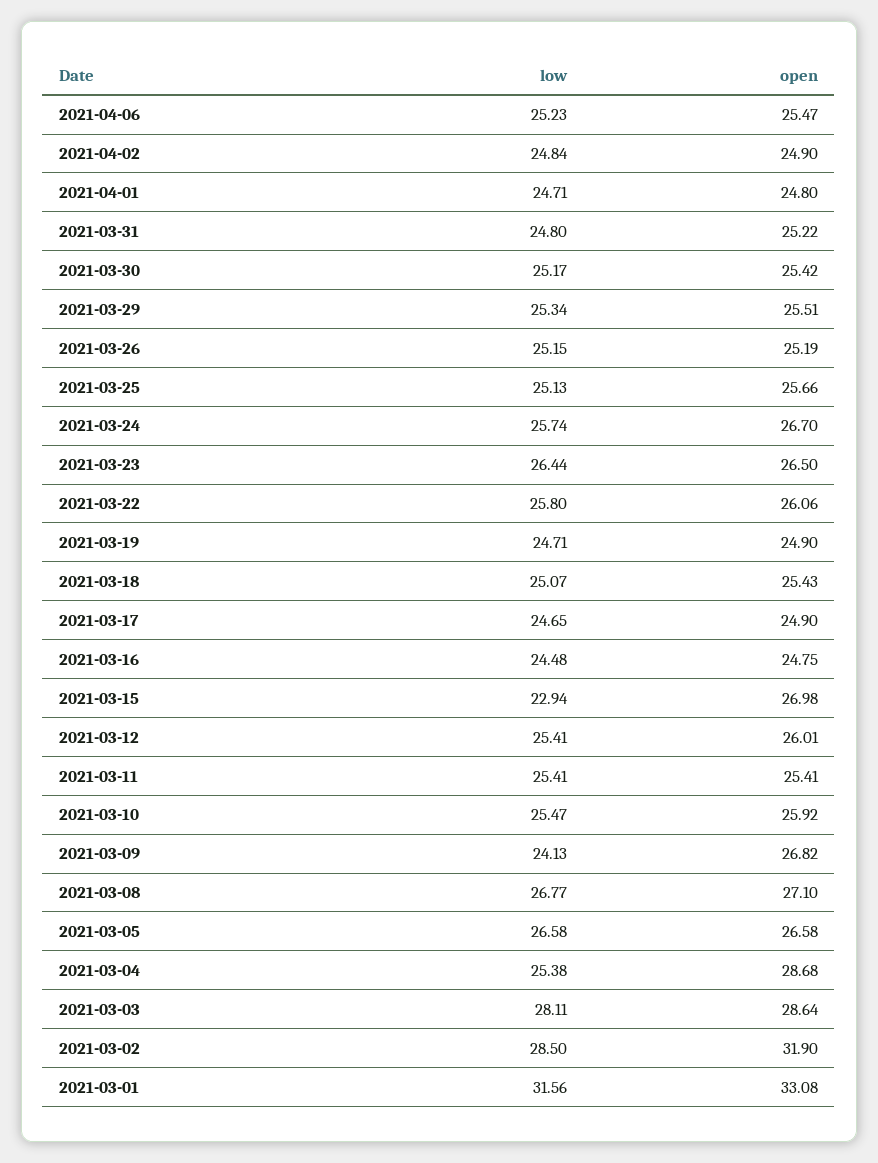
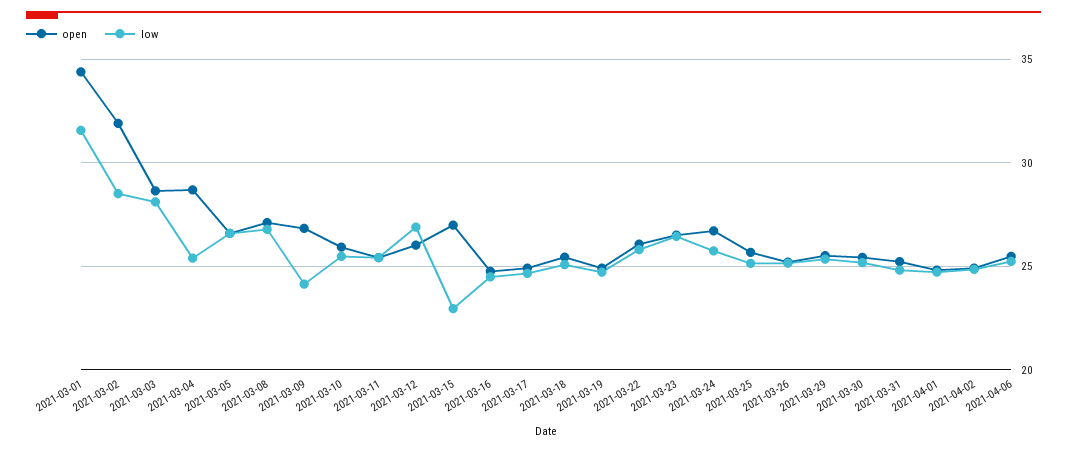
low, 2021-03-12: 25.41 -> 27
open, 2021-03-01: 33.08 -> 34.5

